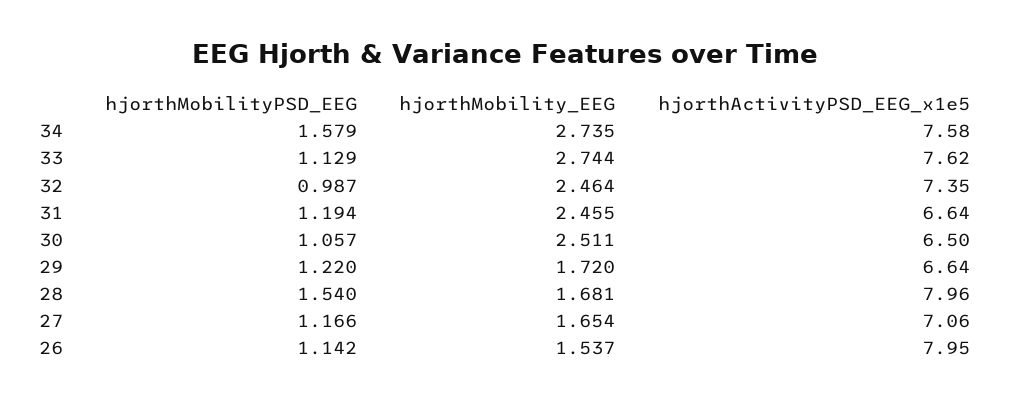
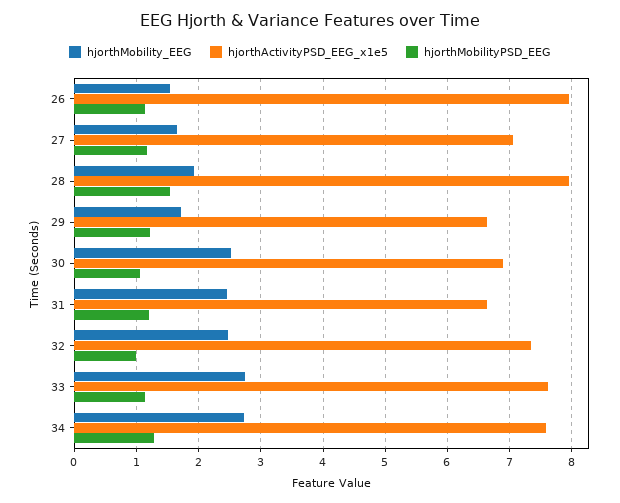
hjorthMobilityPSD_EEG, 34: 1.579 -> 1.3
hjorthActivityPSD_EEG_x1e5, 30: 6.5 -> 6.9
hjorthMobility_EEG, 28: 1.681 -> 1.9

